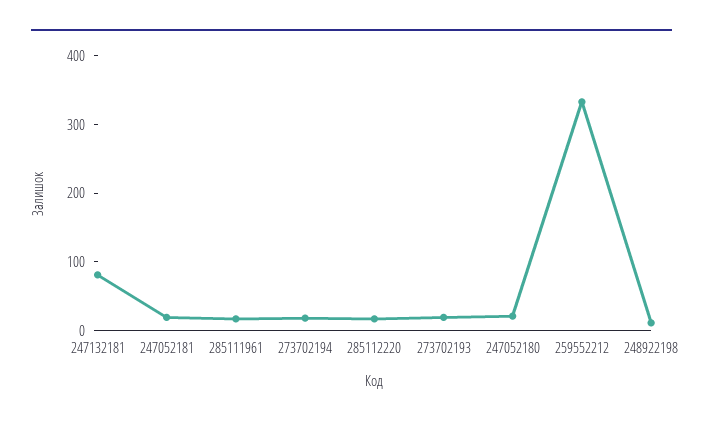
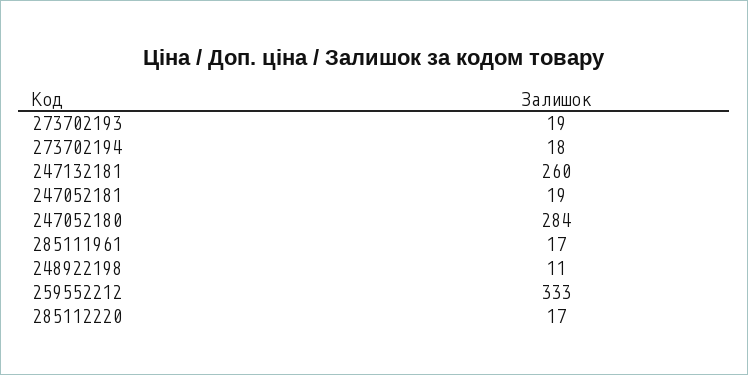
247132181: 80 -> 260
247052180: 20 -> 284

